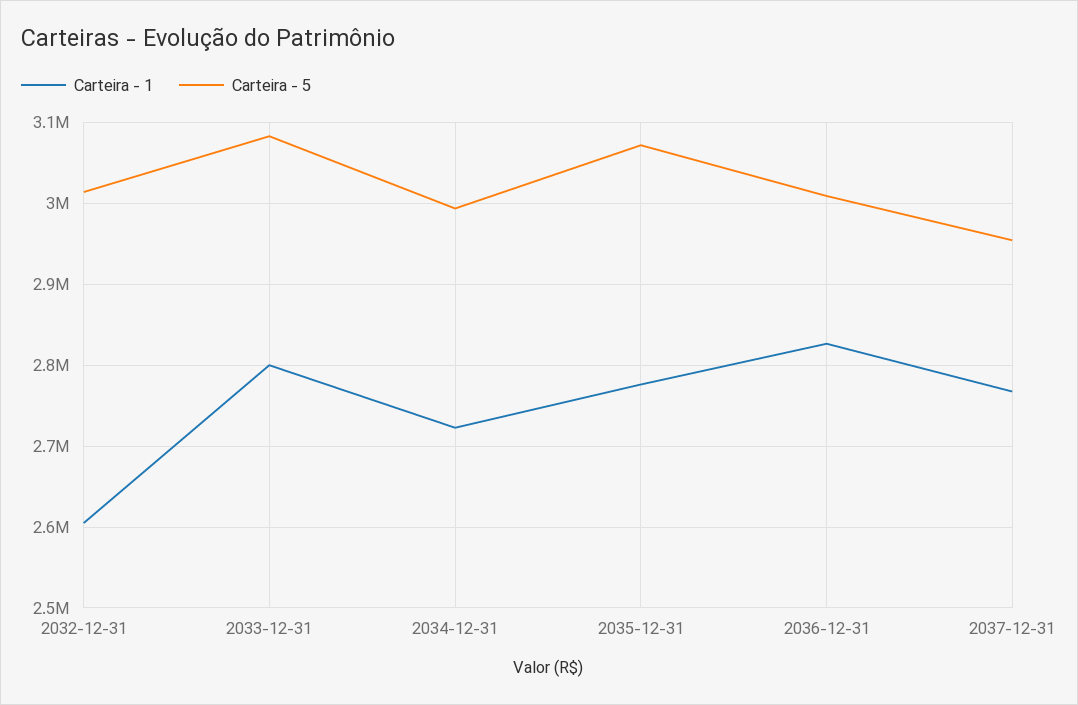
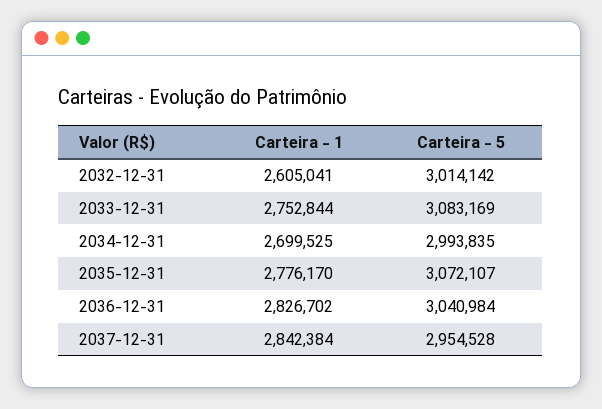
Carteira - 1, 2033-12-31: 2800000 -> 2752844
Carteira - 1, 2034-12-31: 2720000 -> 2699525
Carteira - 5, 2036-12-31: 3010000 -> 3040984
Carteira - 1, 2037-12-31: 2770000 -> 2842384

